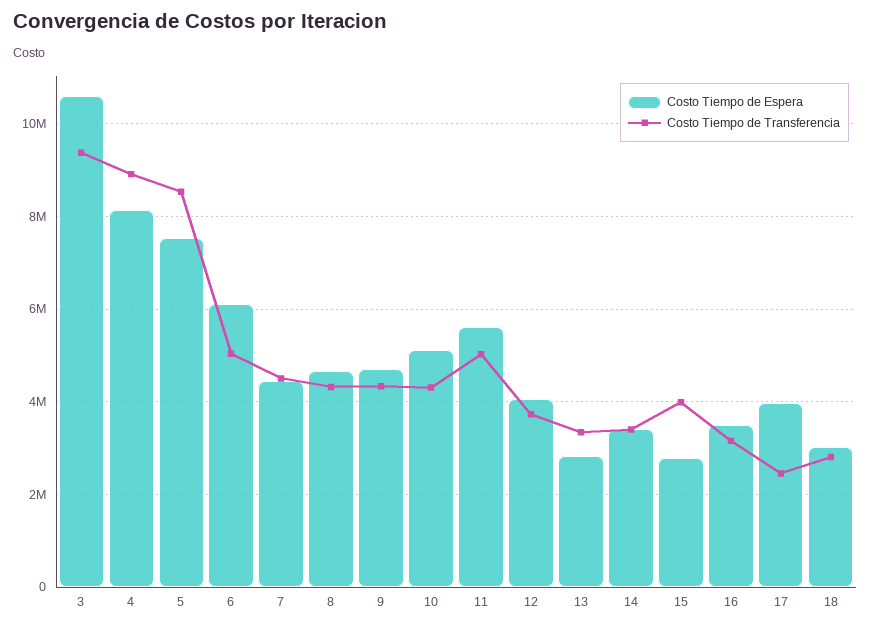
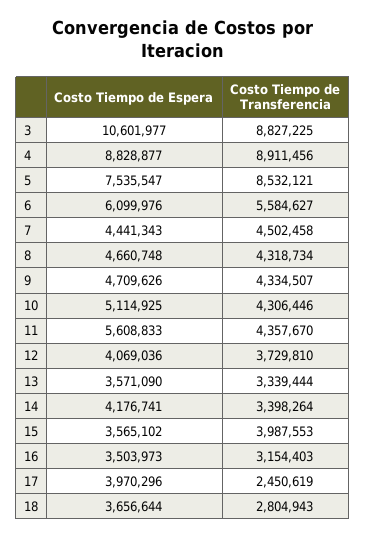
Costo Tiempo de Transferencia, 3: 9400000 -> 8827225
Costo Tiempo de Espera, 4: 8200000 -> 8828877
Costo Tiempo de Transferencia, 6: 5000000 -> 5584627
Costo Tiempo de Transferencia, 11: 5000000 -> 4357670
Costo Tiempo de Espera, 13: 2800000 -> 3571090
Costo Tiempo de Espera, 14: 3400000 -> 4176741
Costo Tiempo de Espera, 15: 2800000 -> 3565102
Costo Tiempo de Espera, 18: 3000000 -> 3656644

